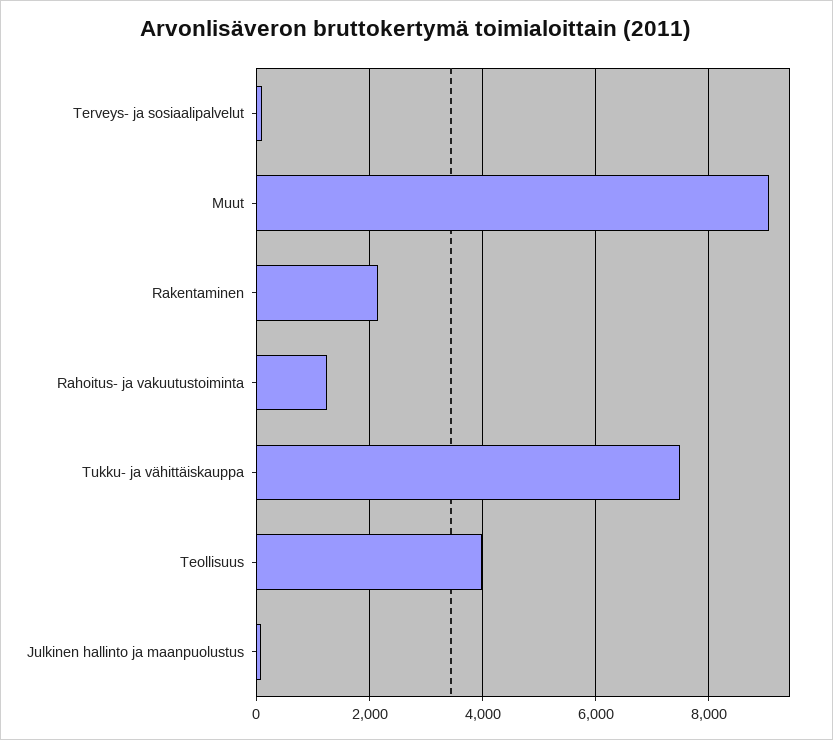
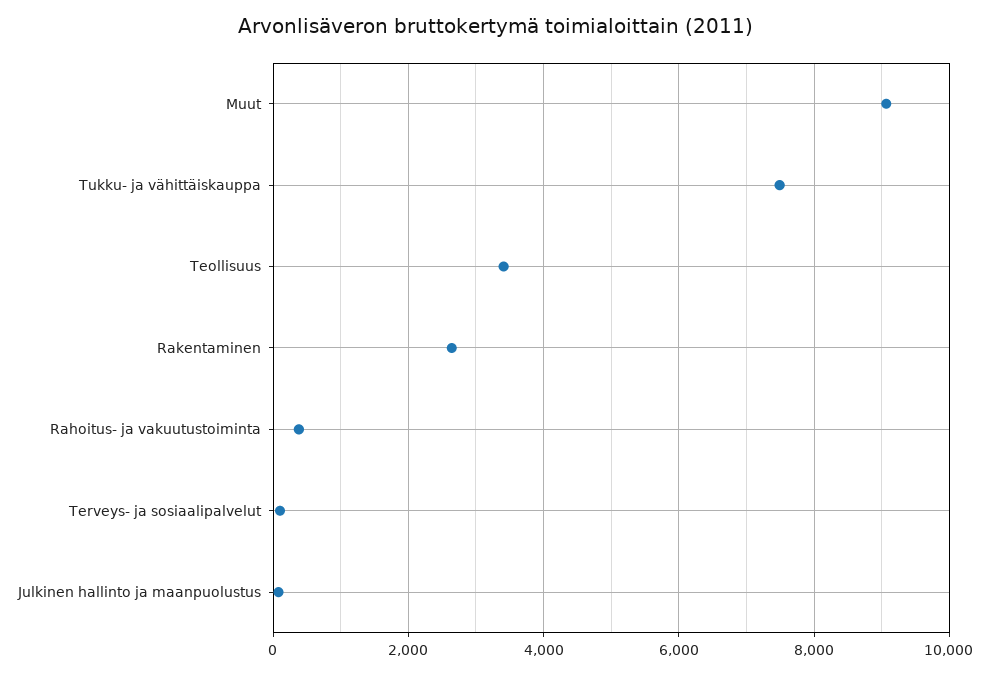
Rakentaminen: 2200 -> 2600
Rahoitus- ja vakuutustoiminta: 1200 -> 400
Teollisuus: 4000 -> 3400

